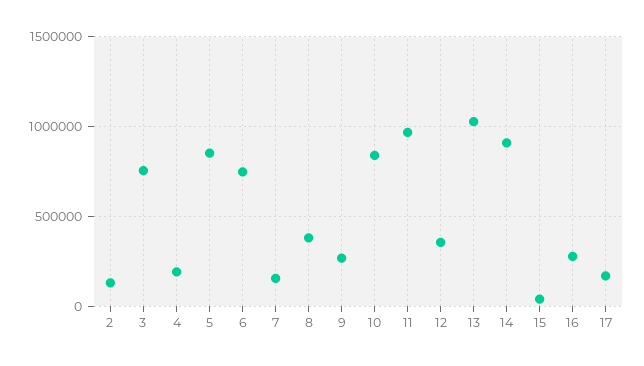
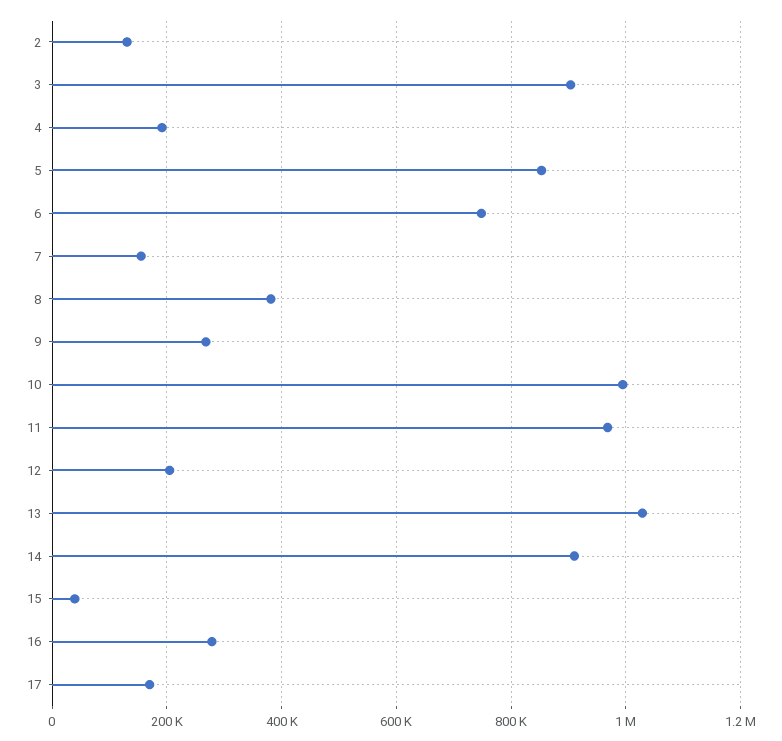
3: 750000 -> 900000
10: 850000 -> 1000000
12: 350000 -> 200000

